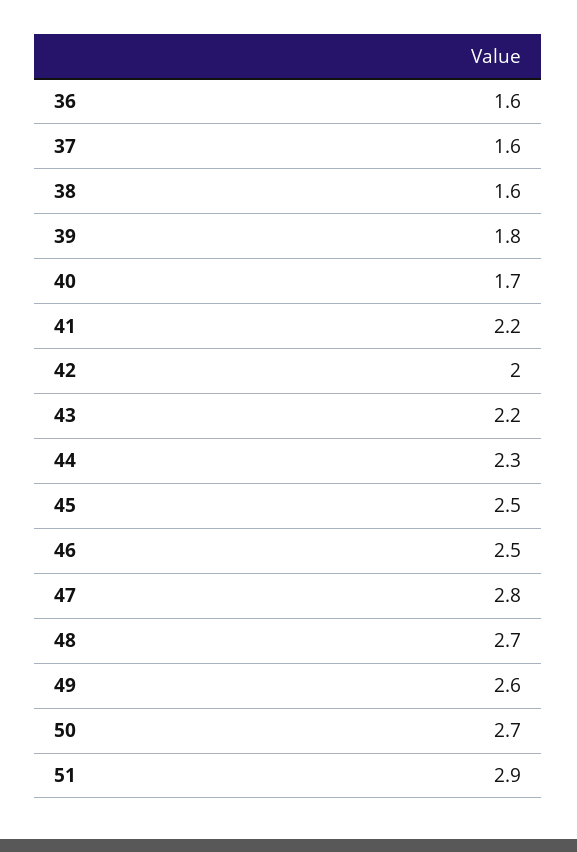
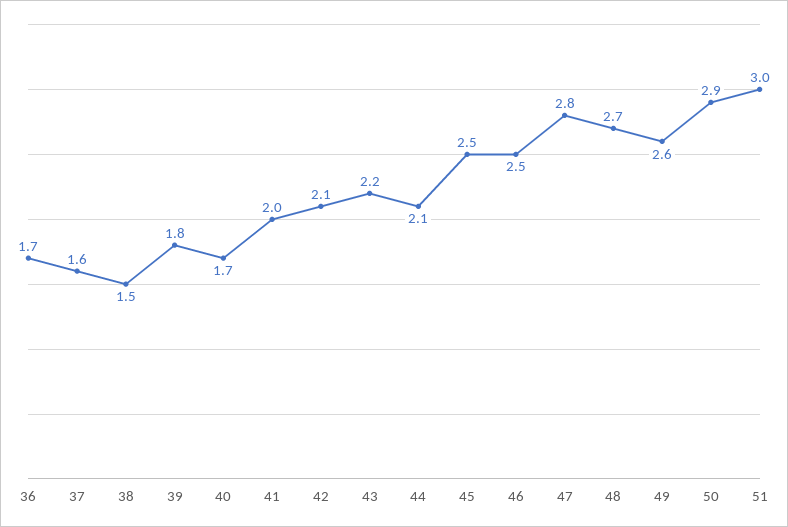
36: 1.6 -> 1.7
38: 1.6 -> 1.5
41: 2.2 -> 2
42: 2 -> 2.1
44: 2.3 -> 2.1
50: 2.7 -> 2.9
51: 2.9 -> 3

